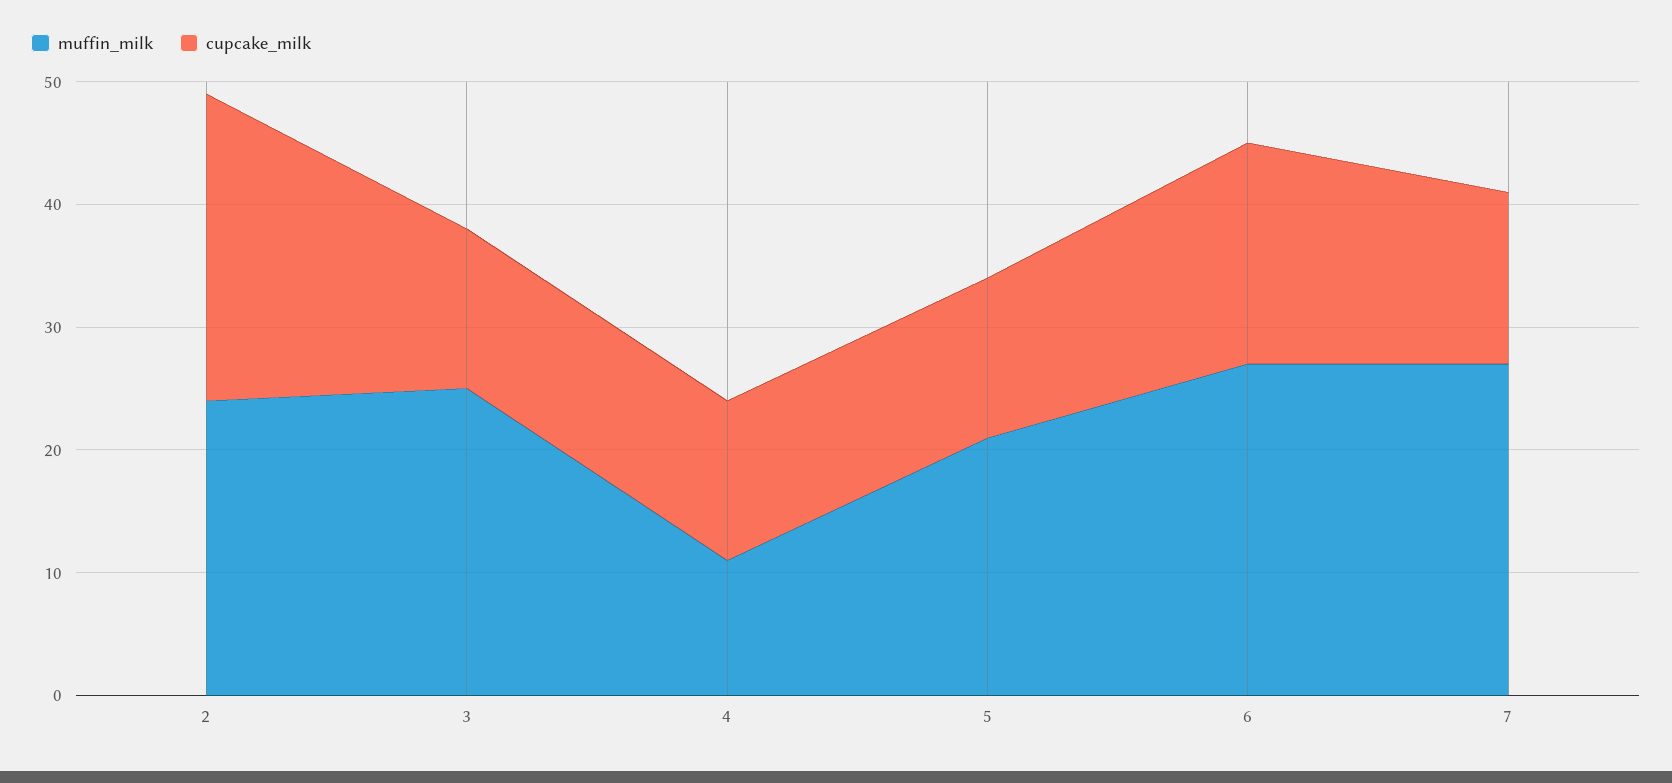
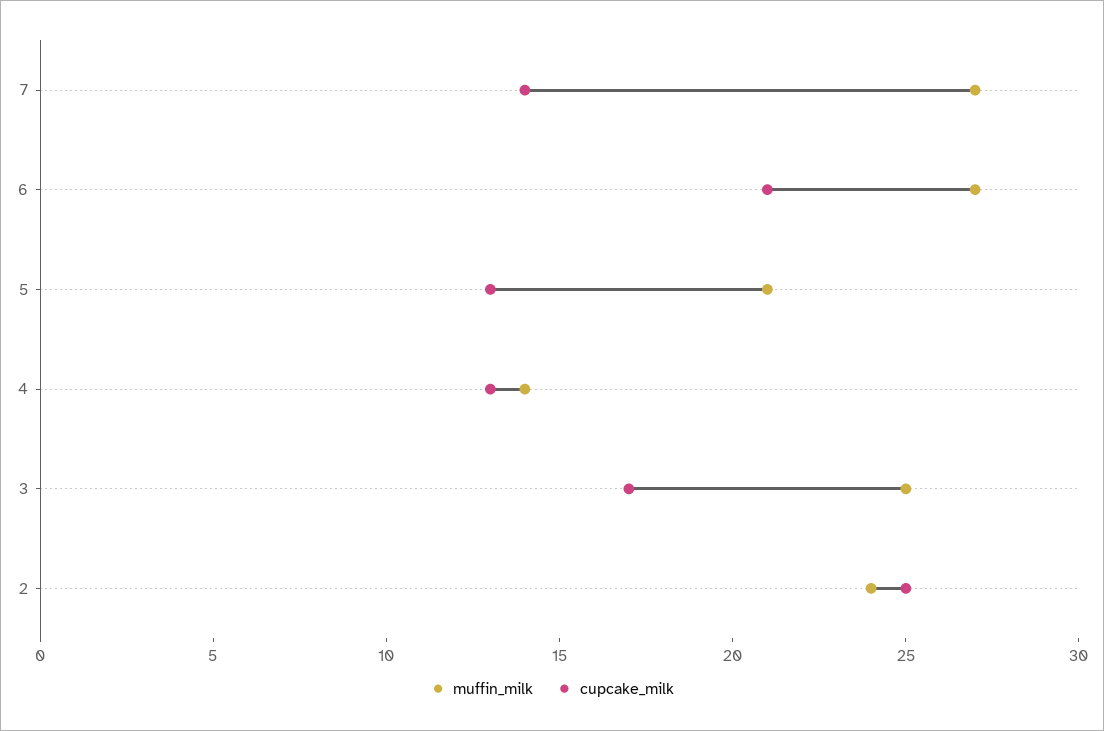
cupcake_milk, 3: 13 -> 17
muffin_milk, 4: 11 -> 14
cupcake_milk, 6: 18 -> 21

